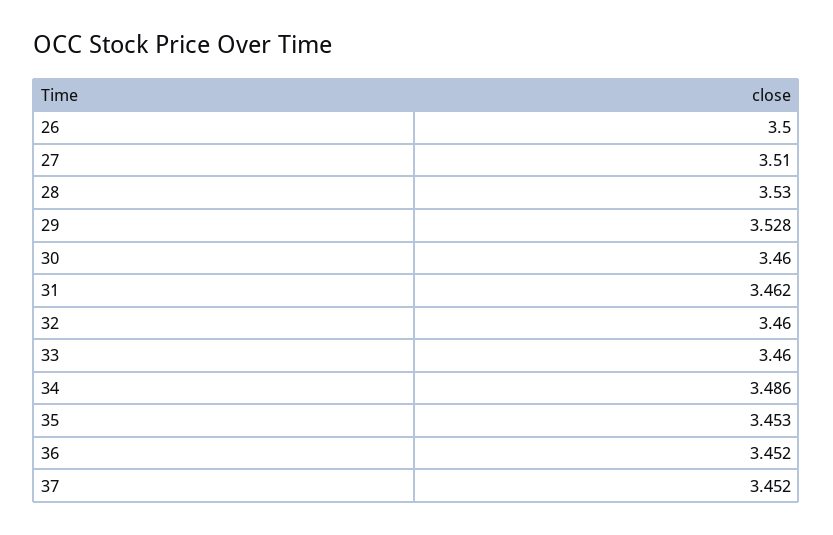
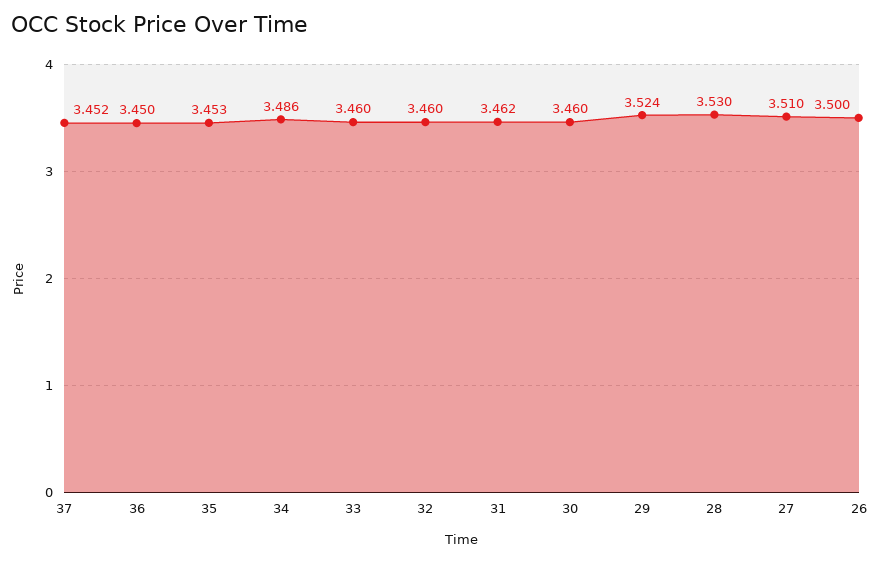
29: 3.528 -> 3.524
36: 3.452 -> 3.45

